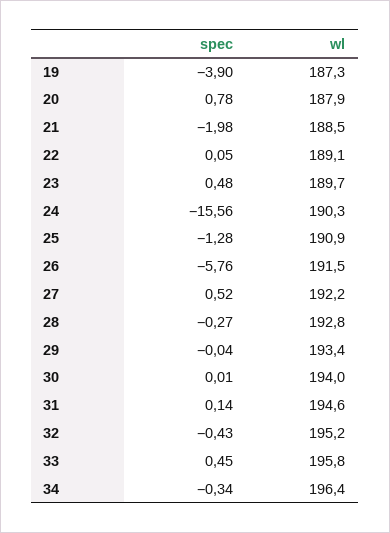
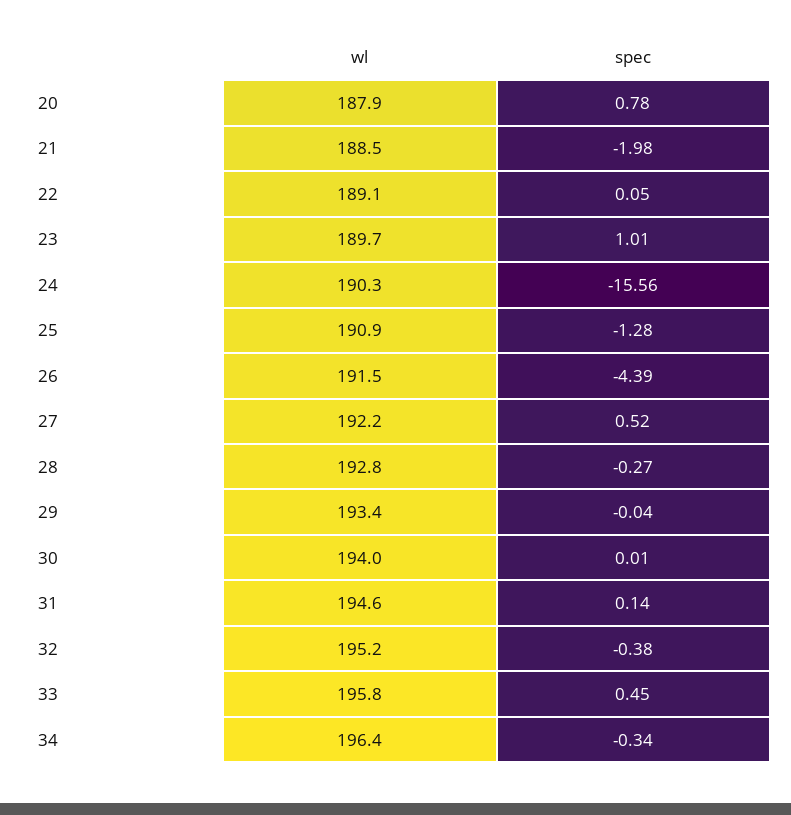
spec, 19: -3.9 -> none
wl, 19: 187.3 -> none
spec, 23: 0.48 -> 1.01
spec, 26: -5.76 -> -4.39
spec, 32: -0.43 -> -0.38

